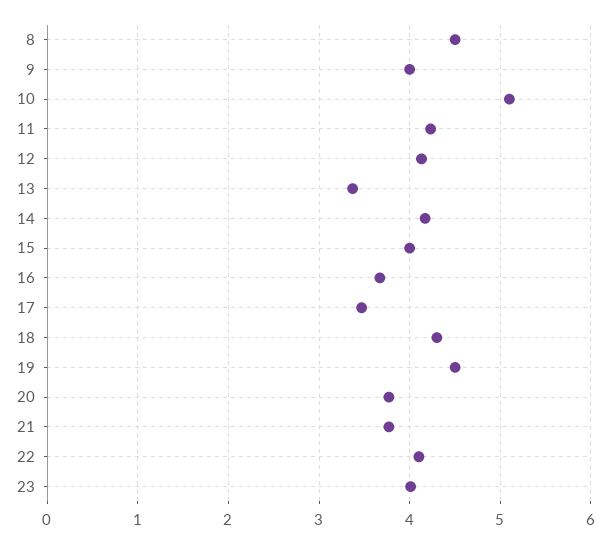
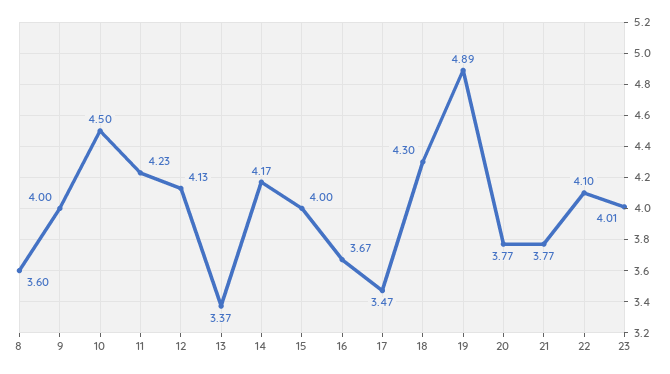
8: 4.5 -> 3.6
10: 5.1 -> 4.5
19: 4.5 -> 4.89

